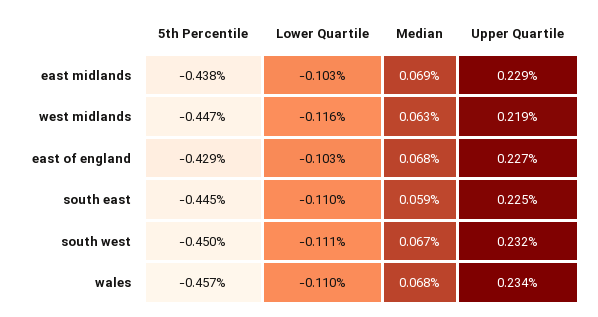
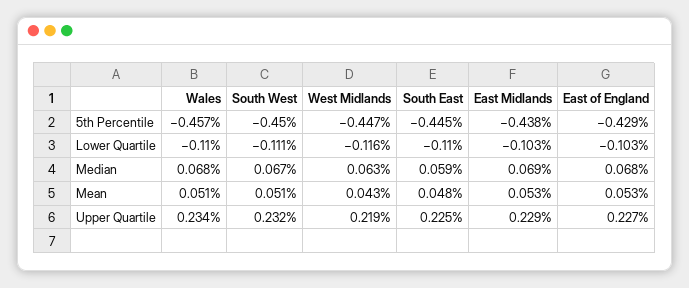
Mean, wales: none -> 0.051
Mean, south west: none -> 0.051
Mean, west midlands: none -> 0.043
Mean, south east: none -> 0.048
Mean, east midlands: none -> 0.053
Mean, east of england: none -> 0.053

